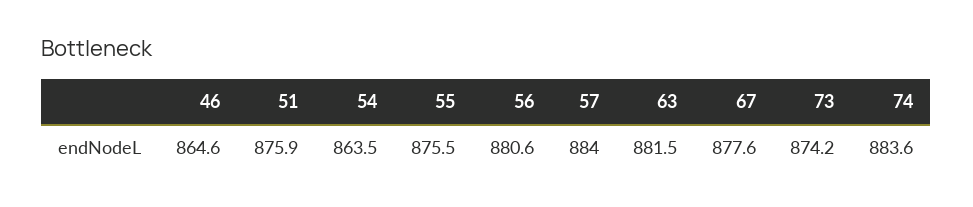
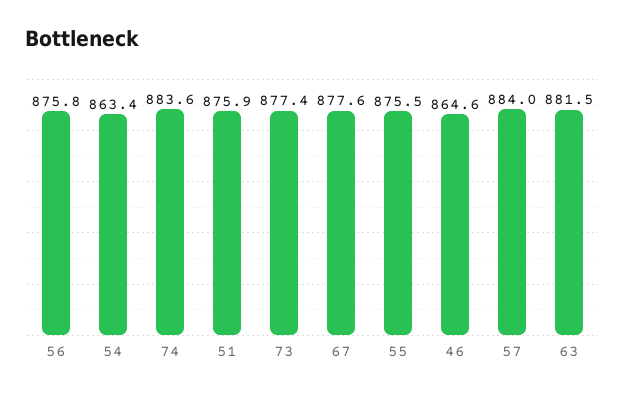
54: 863.5 -> 863.4
56: 880.6 -> 875.8
73: 874.2 -> 877.4

